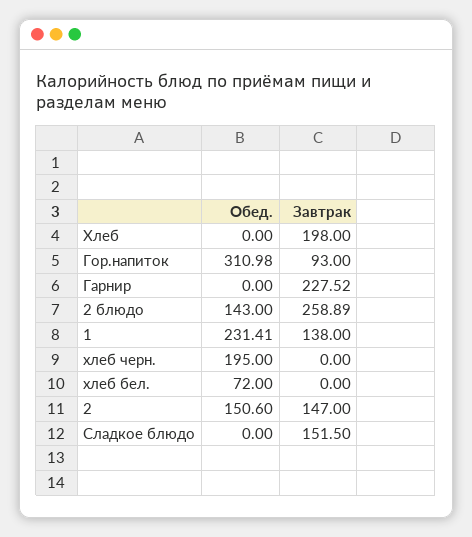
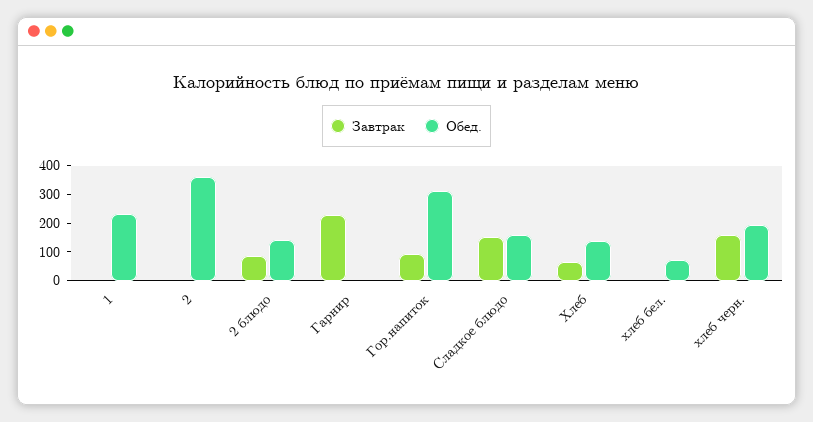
Обед., Хлеб: 0 -> 150
Завтрак, Хлеб: 198 -> 50
Завтрак, 2 блюдо: 258.89 -> 100
Завтрак, 1: 138 -> 0
Завтрак, хлеб черн.: 0 -> 150
Обед., 2: 150.6 -> 350
Завтрак, 2: 147 -> 0
Обед., Сладкое блюдо: 0 -> 150

